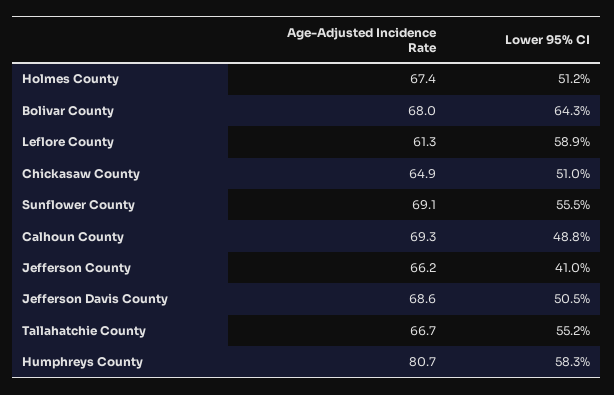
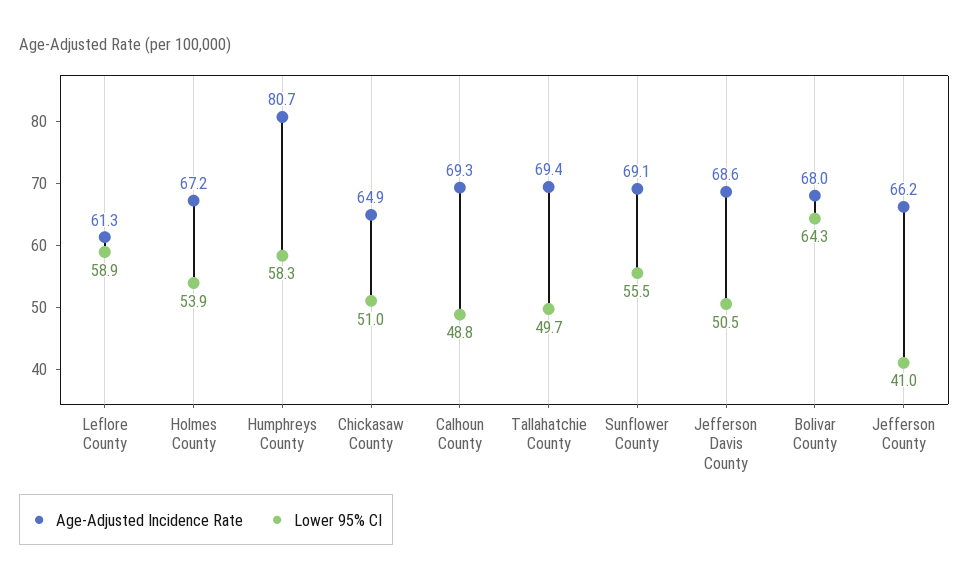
Age-Adjusted Incidence Rate, Holmes County: 67.4 -> 67.2
Lower 95% CI, Holmes County: 51.2 -> 53.9
Age-Adjusted Incidence Rate, Tallahatchie County: 66.7 -> 69.4
Lower 95% CI, Tallahatchie County: 55.2 -> 49.7

